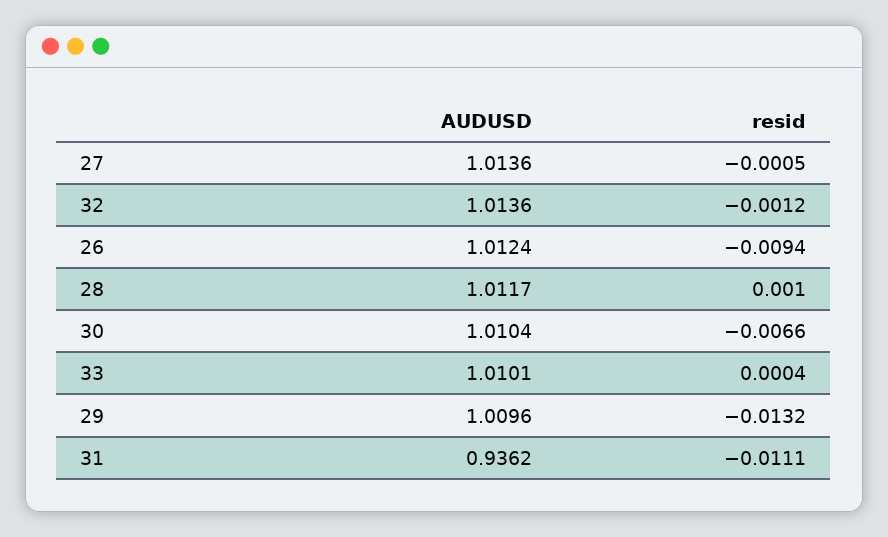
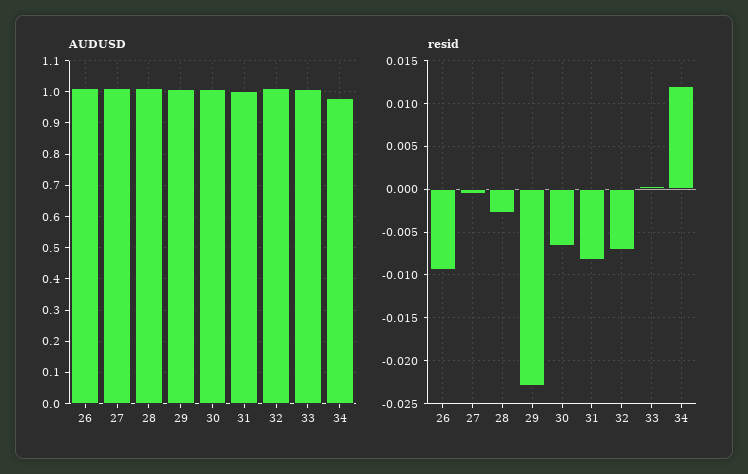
resid, 32: -0.0012 -> -0.007
resid, 28: 0.001 -> -0.003
resid, 29: -0.0132 -> -0.023
AUDUSD, 31: 0.9362 -> 1
resid, 31: -0.0111 -> -0.008
AUDUSD, 34: none -> 0.98
resid, 34: none -> 0.012

